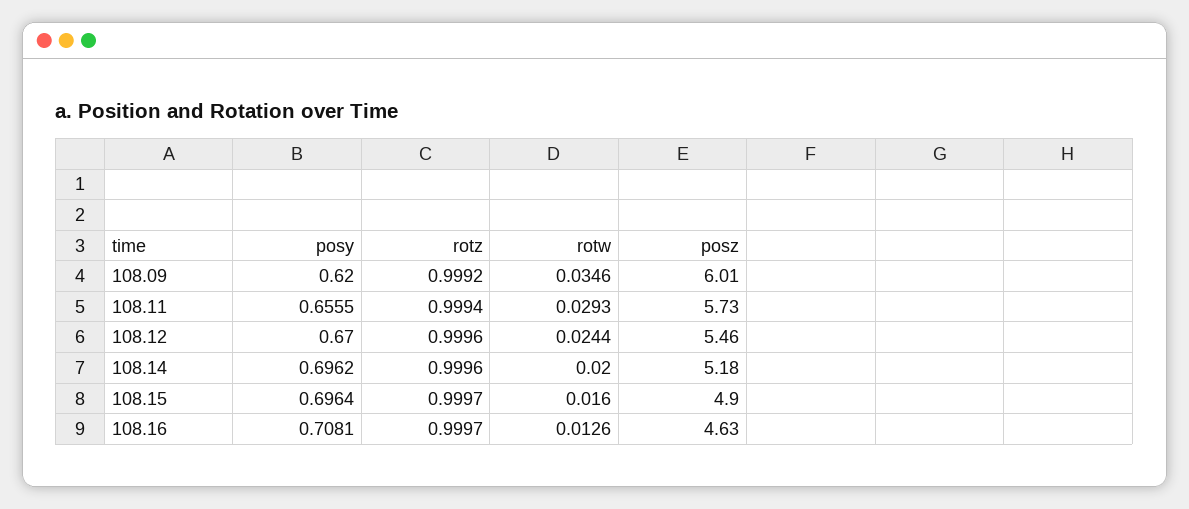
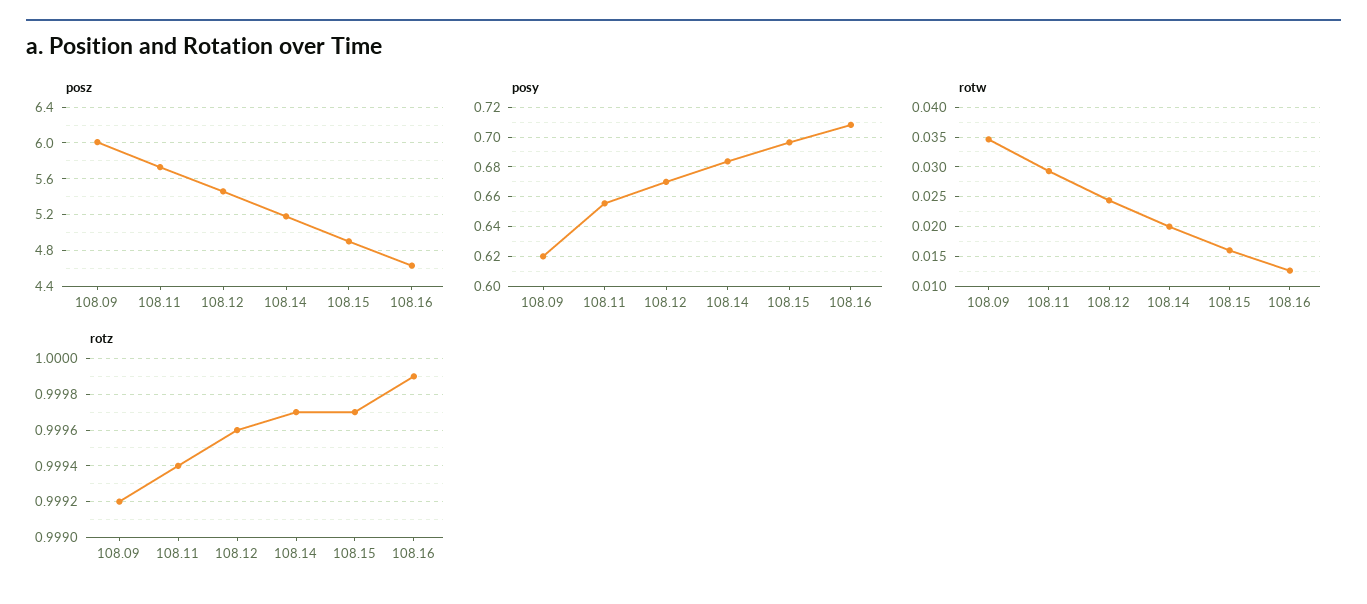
posy, 108.14: 0.6962 -> 0.685
rotz, 108.14: 0.9996 -> 0.9997
rotz, 108.16: 0.9997 -> 0.9999

